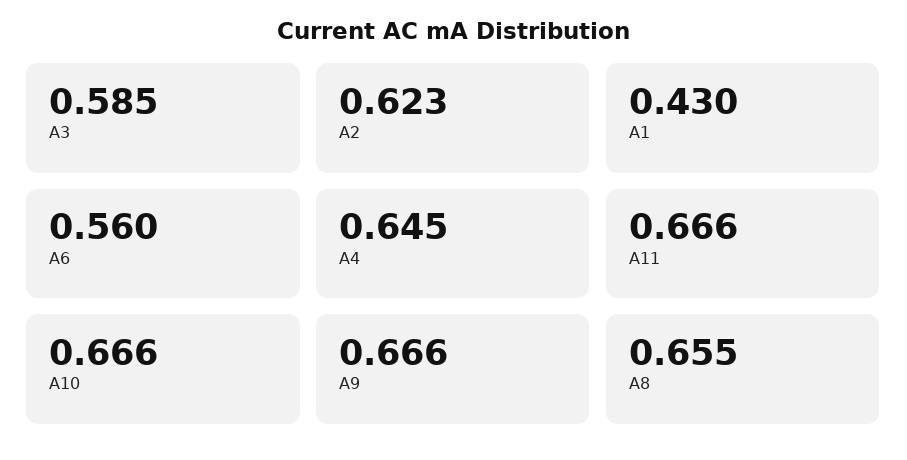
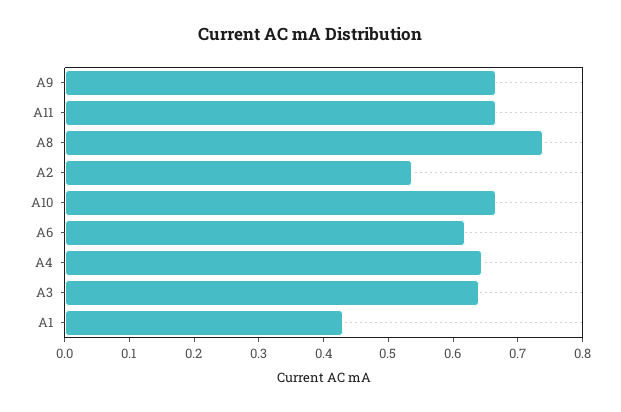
A3: 0.585 -> 0.64
A2: 0.623 -> 0.54
A6: 0.56 -> 0.62
A8: 0.655 -> 0.74

